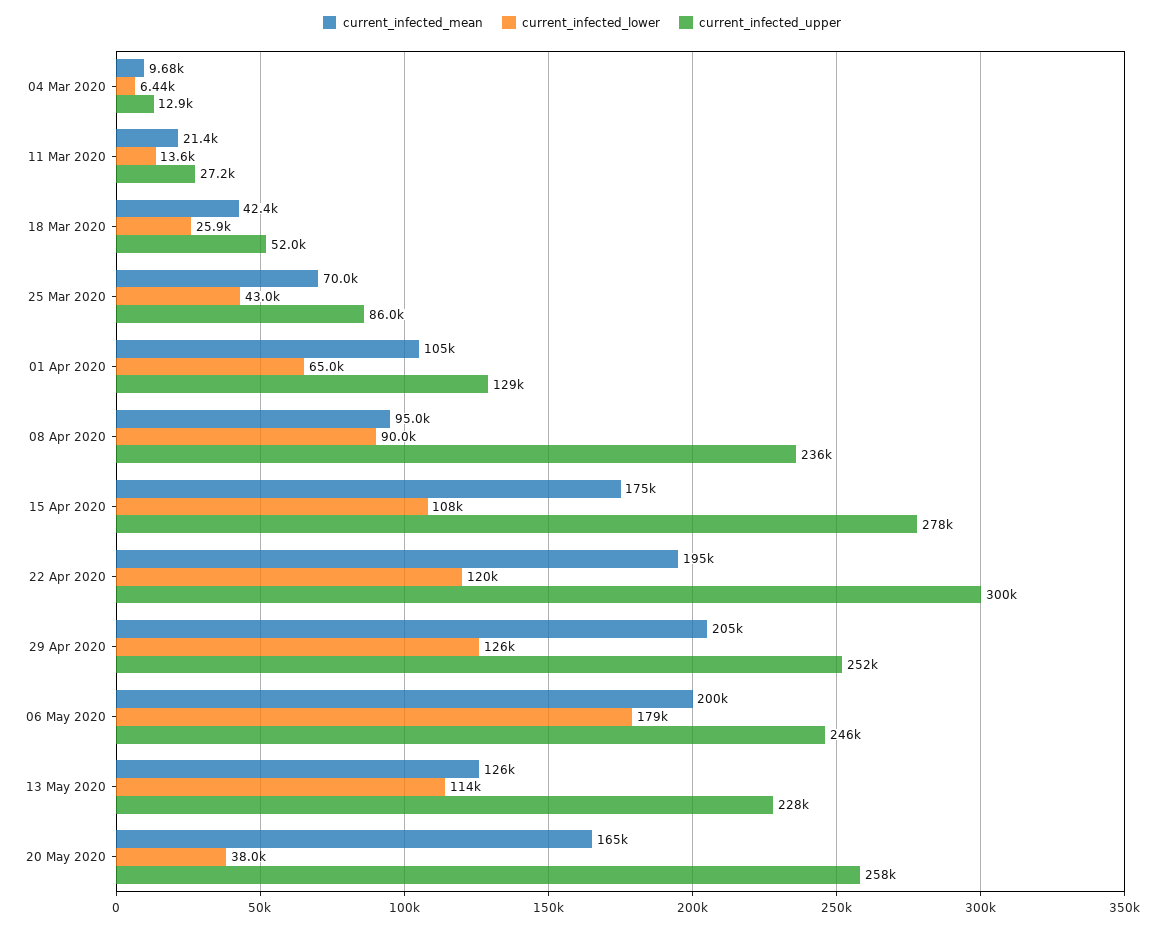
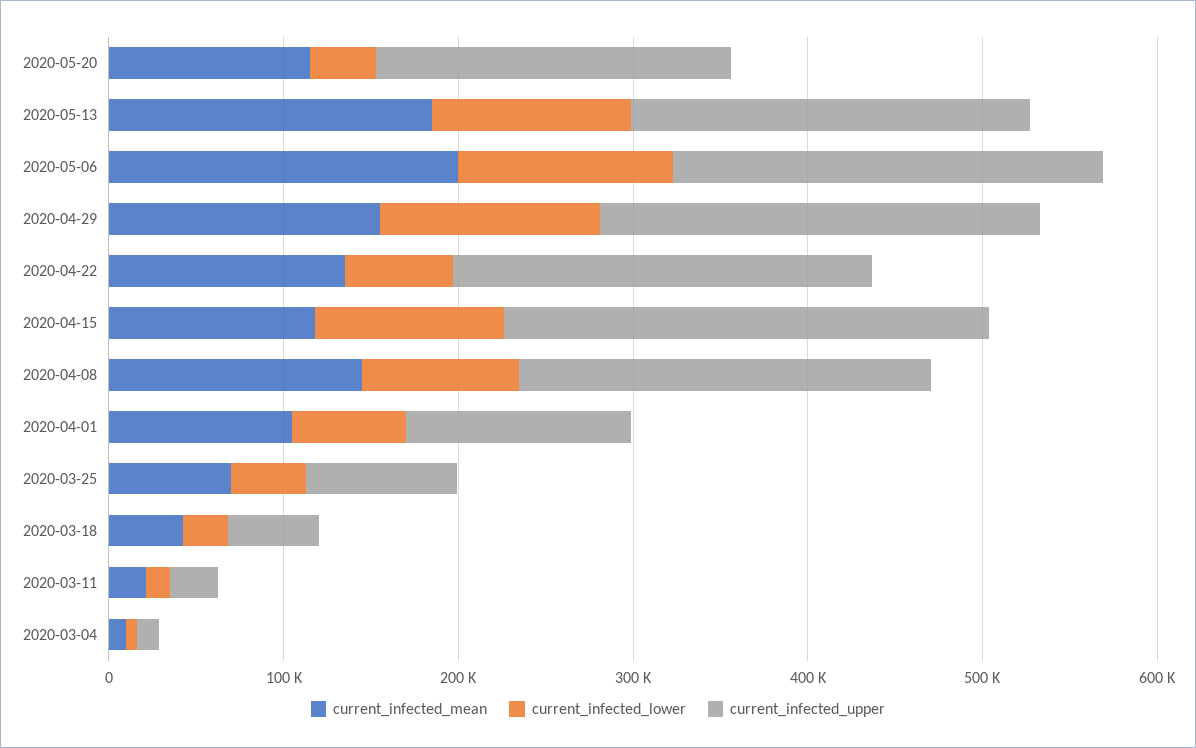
current_infected_mean, 08 Apr 2020: 95000 -> 140000
current_infected_mean, 15 Apr 2020: 175000 -> 120000
current_infected_mean, 22 Apr 2020: 195000 -> 140000
current_infected_lower, 22 Apr 2020: 120000 -> 60000
current_infected_upper, 22 Apr 2020: 300000 -> 240000
current_infected_mean, 29 Apr 2020: 205000 -> 160000
current_infected_lower, 06 May 2020: 179000 -> 120000
current_infected_mean, 13 May 2020: 126000 -> 180000
current_infected_mean, 20 May 2020: 165000 -> 120000
current_infected_upper, 20 May 2020: 258000 -> 200000

